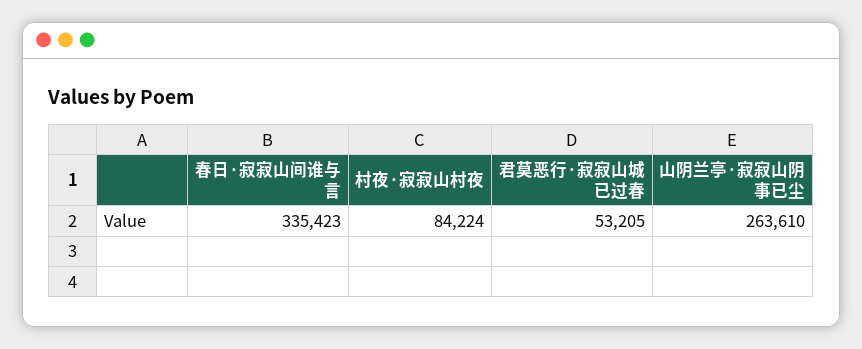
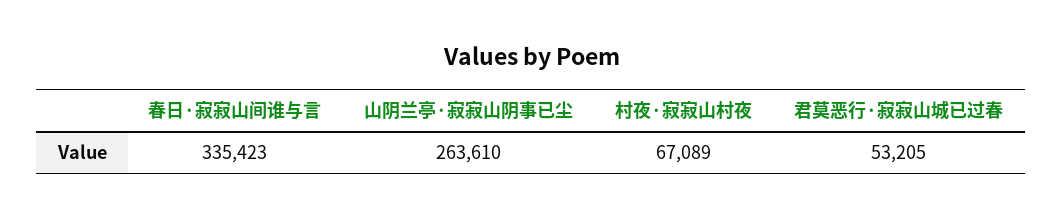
村夜·寂寂山村夜: 84224 -> 67089

